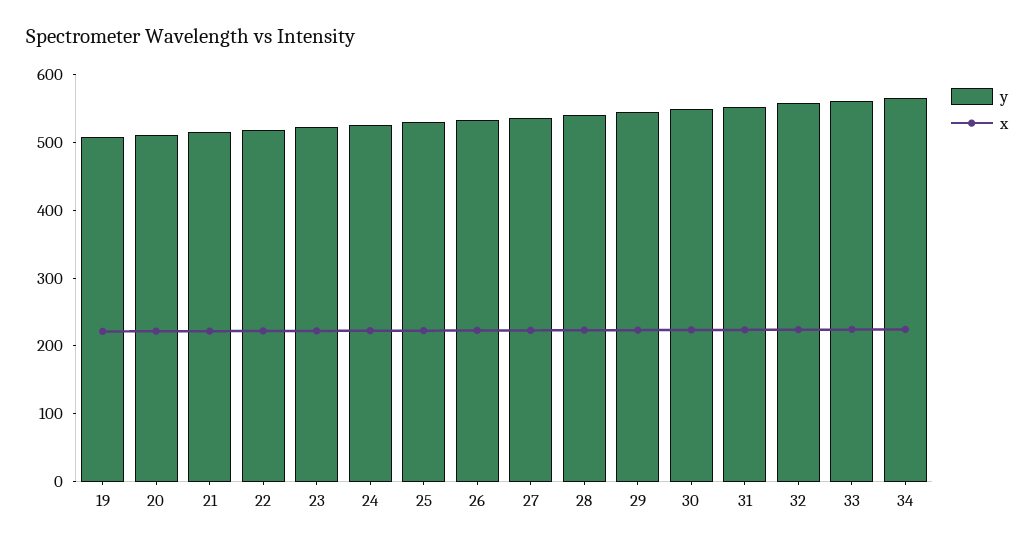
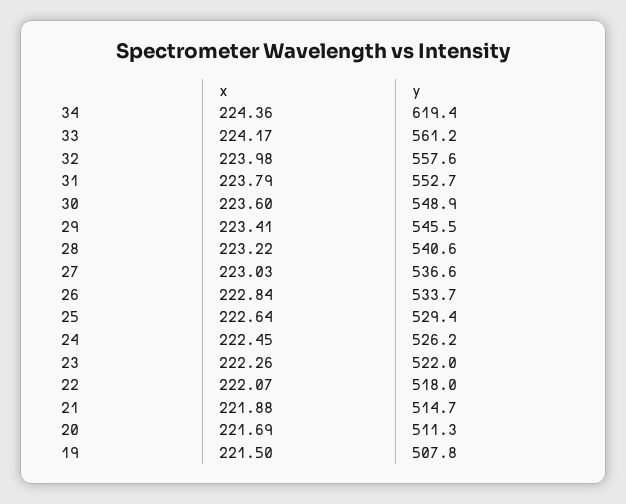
y, 34: 560 -> 619.4

